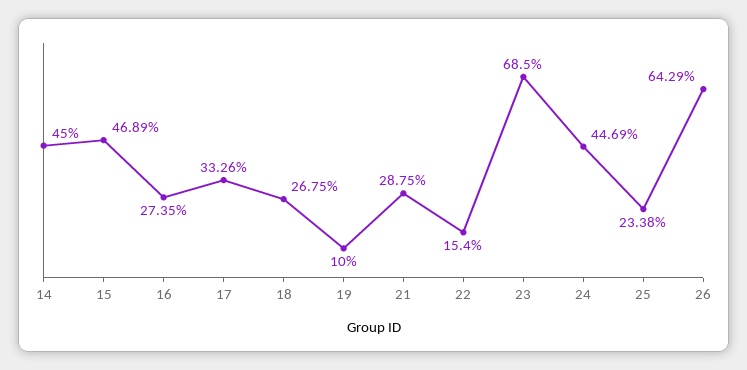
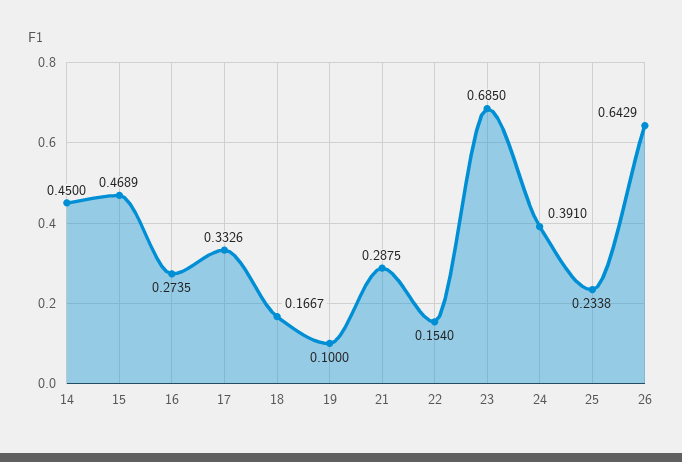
18: 0.2675 -> 0.1667
24: 0.4469 -> 0.391

